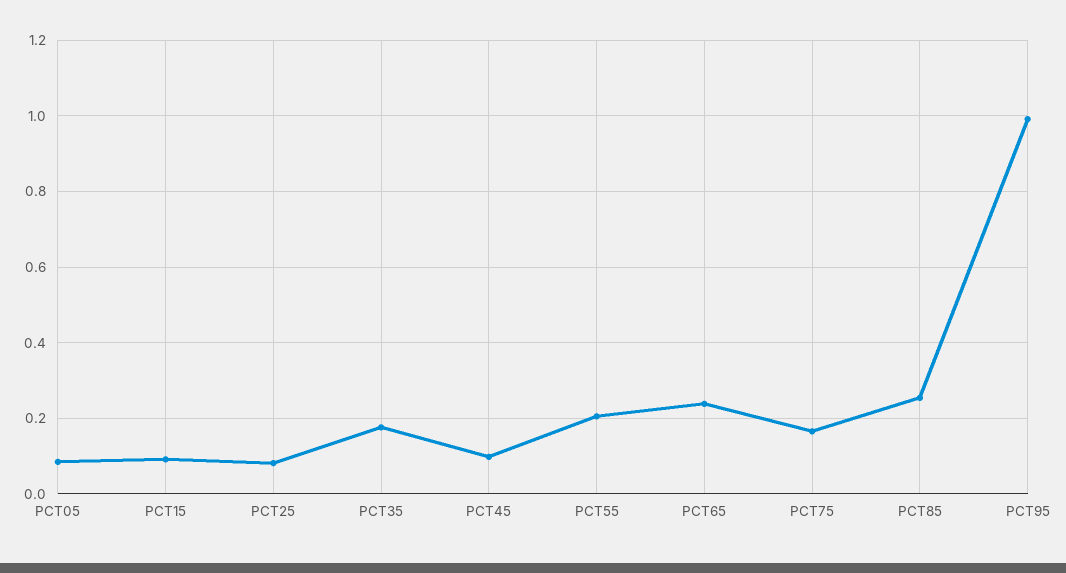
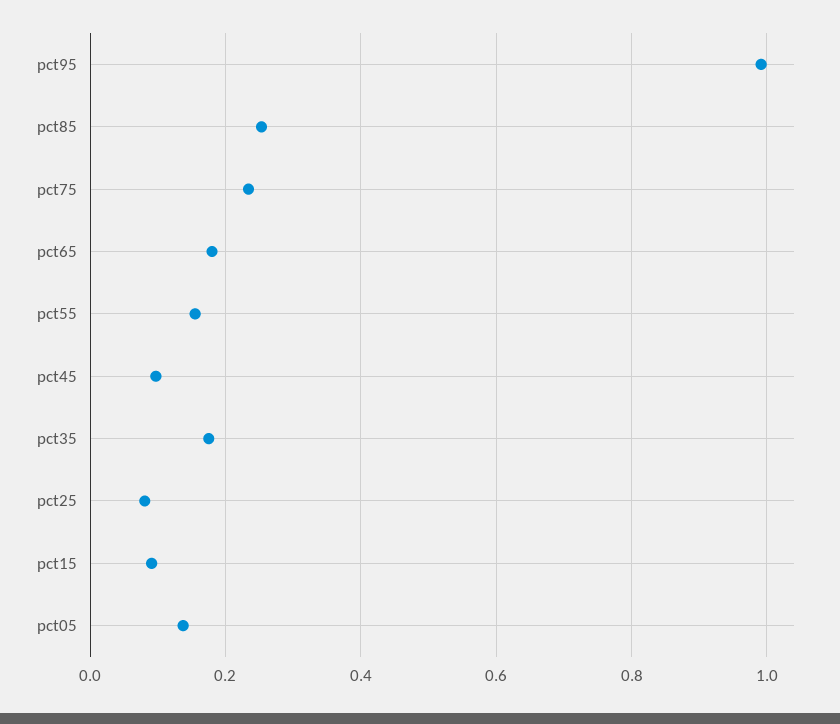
PCT05: 0.08 -> 0.14
PCT55: 0.2 -> 0.16
PCT65: 0.24 -> 0.18
PCT75: 0.16 -> 0.24

